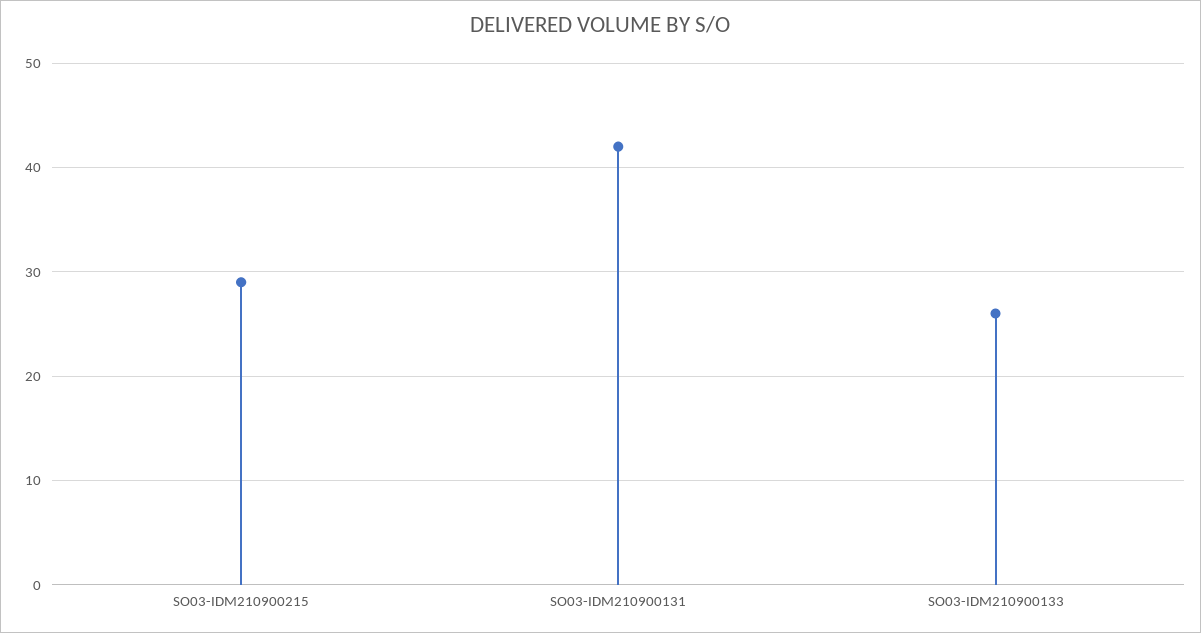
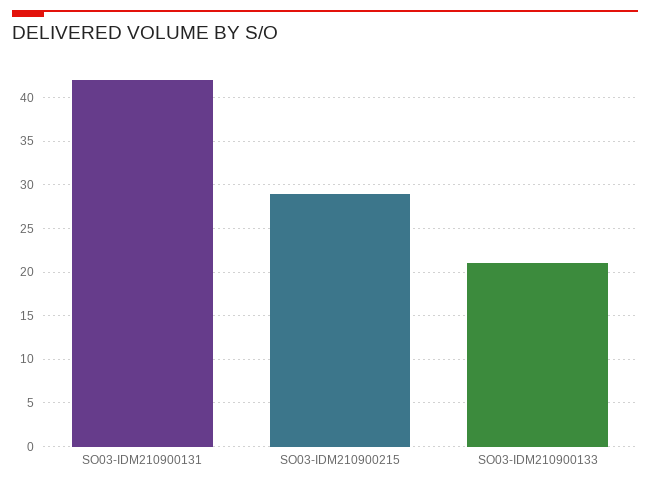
SO03-IDM210900133: 26 -> 21

